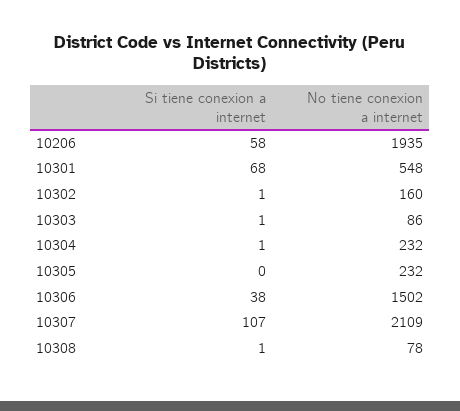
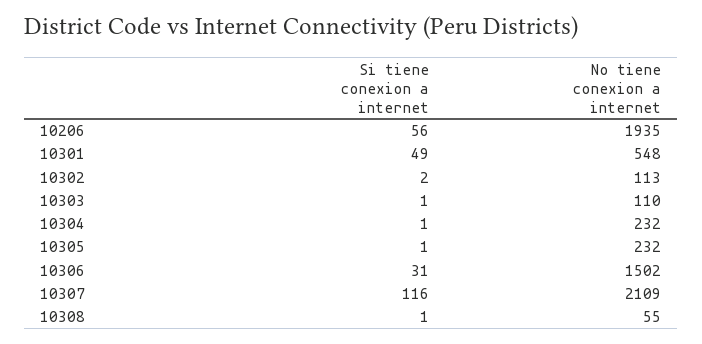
Si tiene conexion a internet, 10206: 58 -> 56
Si tiene conexion a internet, 10301: 68 -> 49
Si tiene conexion a internet, 10302: 1 -> 2
No tiene conexion a internet, 10302: 160 -> 113
No tiene conexion a internet, 10303: 86 -> 110
Si tiene conexion a internet, 10305: 0 -> 1
Si tiene conexion a internet, 10306: 38 -> 31
Si tiene conexion a internet, 10307: 107 -> 116
No tiene conexion a internet, 10308: 78 -> 55

